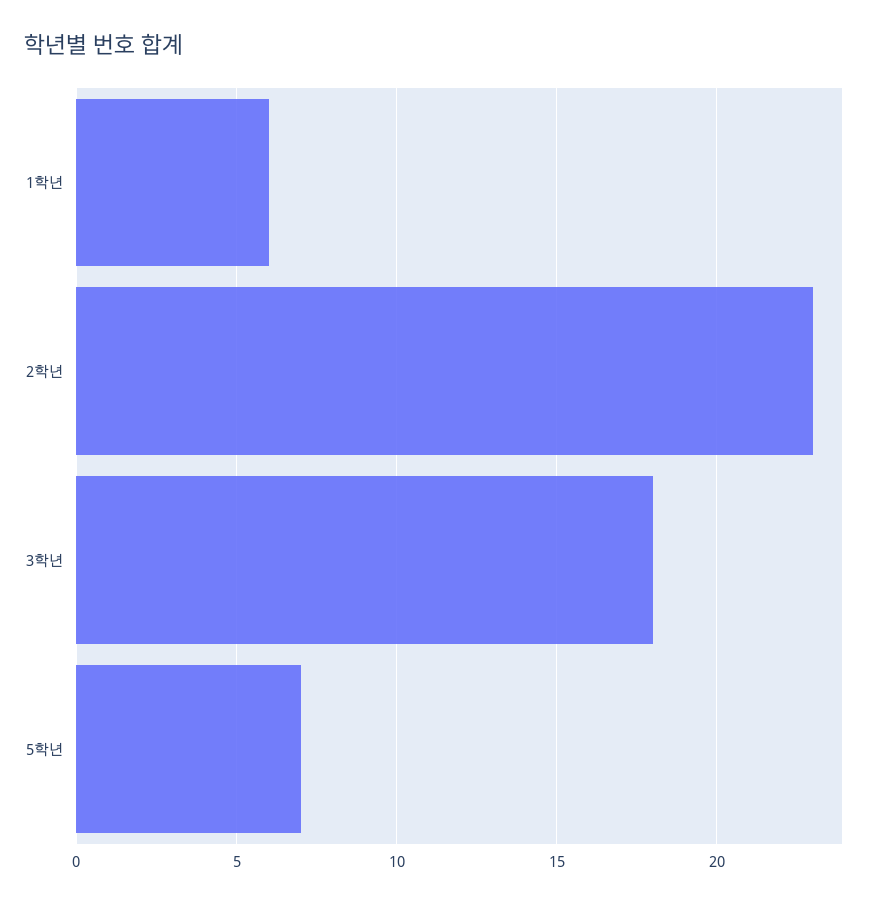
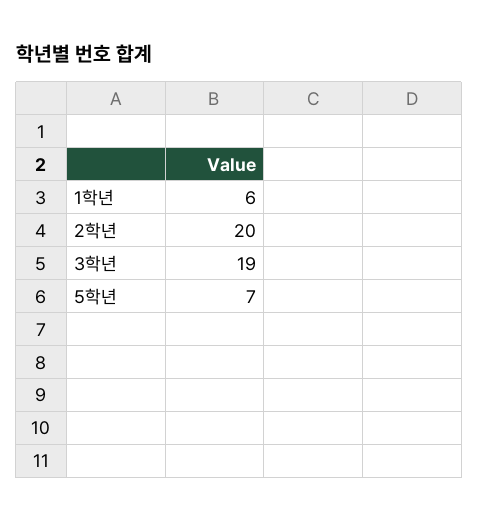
2학년: 23 -> 20
3학년: 18 -> 19

